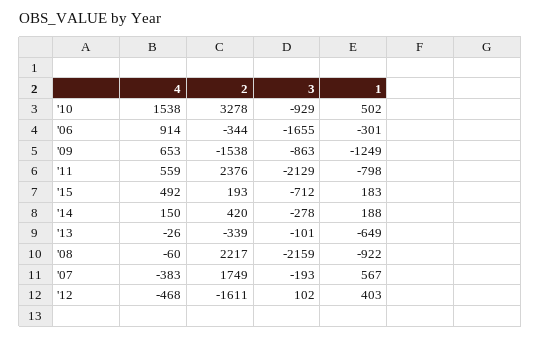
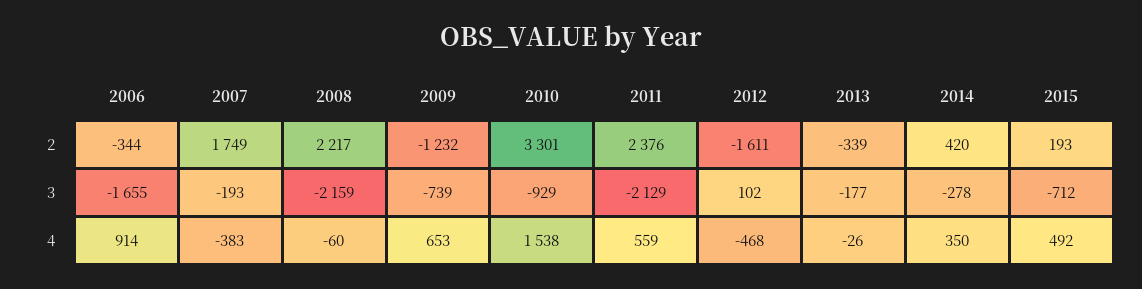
2, '10: 3278 -> 3301
1, '10: 502 -> none
1, '06: -301 -> none
2, '09: -1538 -> -1232
3, '09: -863 -> -739
1, '09: -1249 -> none
1, '11: -798 -> none
1, '15: 183 -> none
4, '14: 150 -> 350
1, '14: 188 -> none
3, '13: -101 -> -177
1, '13: -649 -> none
1, '08: -922 -> none
1, '07: 567 -> none
1, '12: 403 -> none

